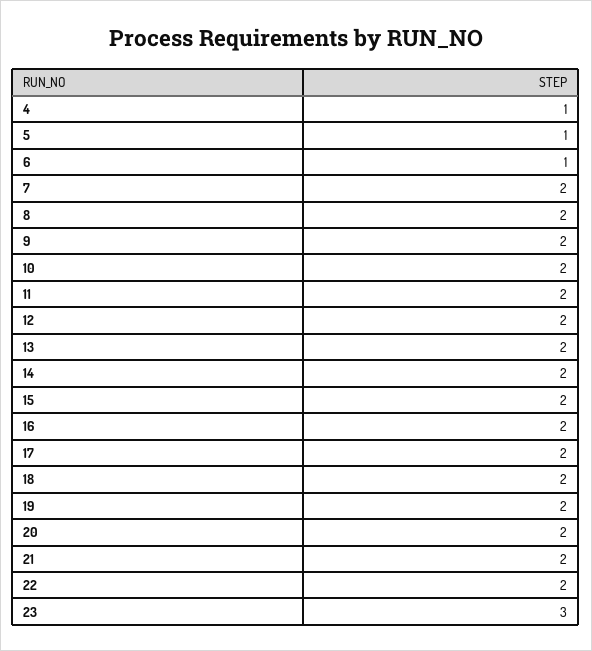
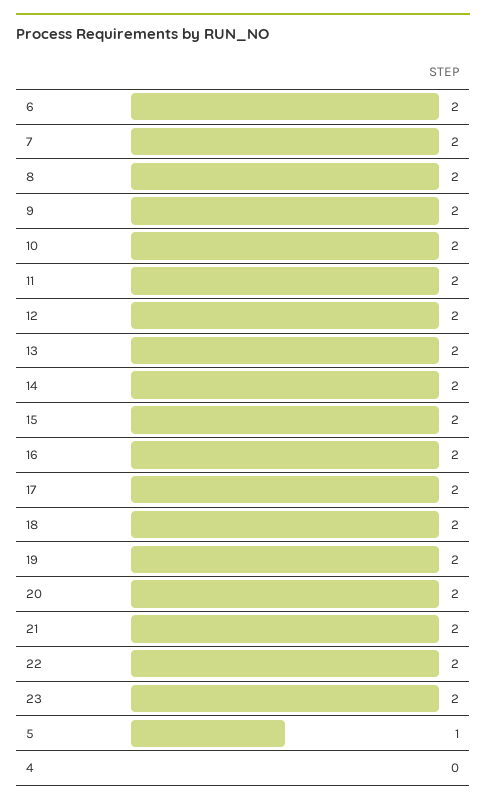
4: 1 -> 0
6: 1 -> 2
23: 3 -> 2

